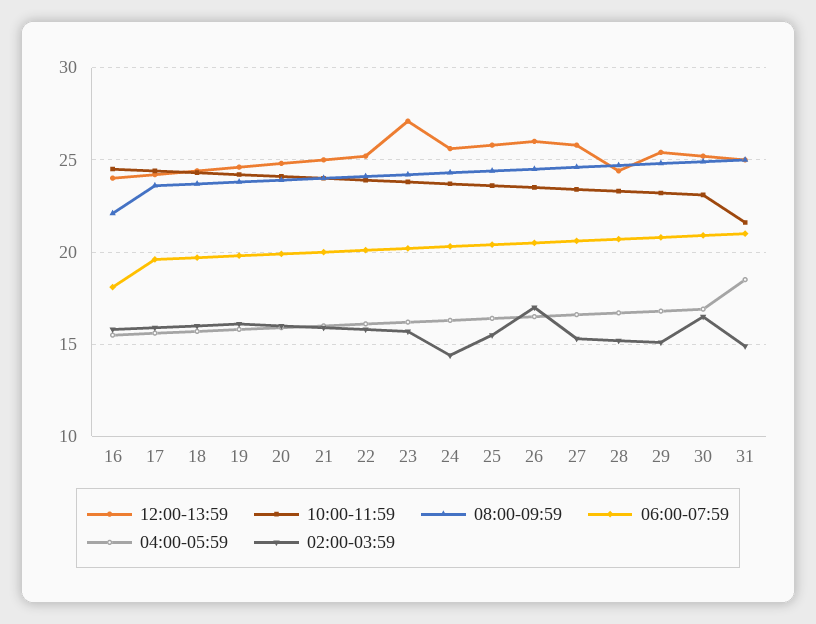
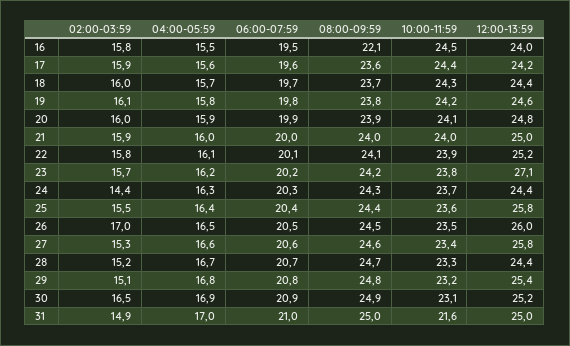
06:00-07:59, 16: 18 -> 19.5
12:00-13:59, 24: 25.5 -> 24.4
04:00-05:59, 31: 18.5 -> 17

